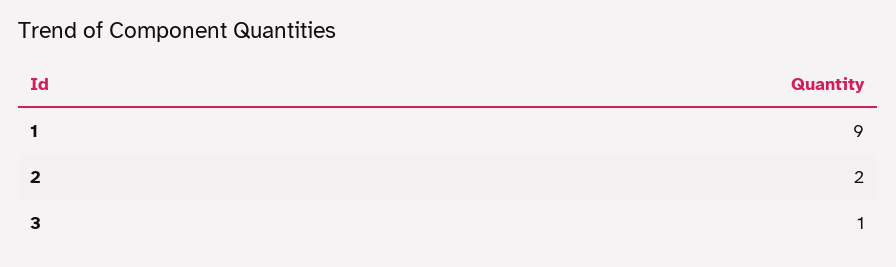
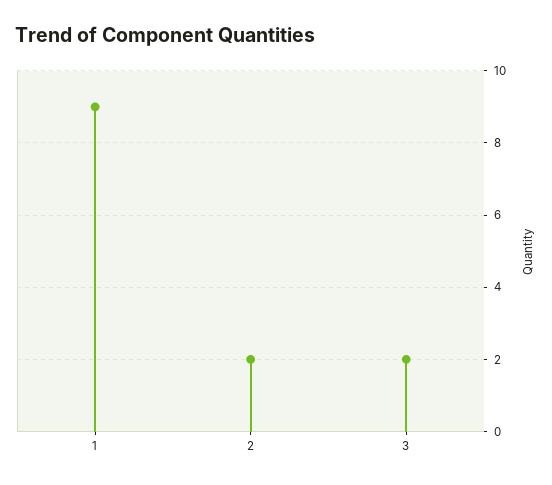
3: 1 -> 2

